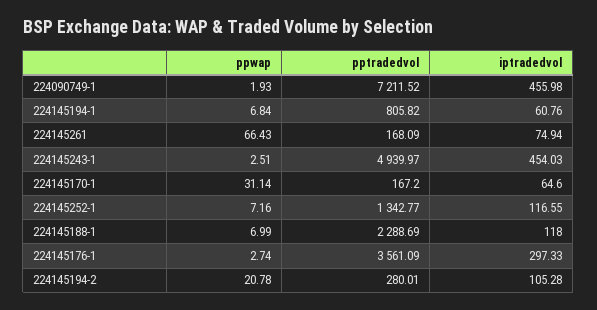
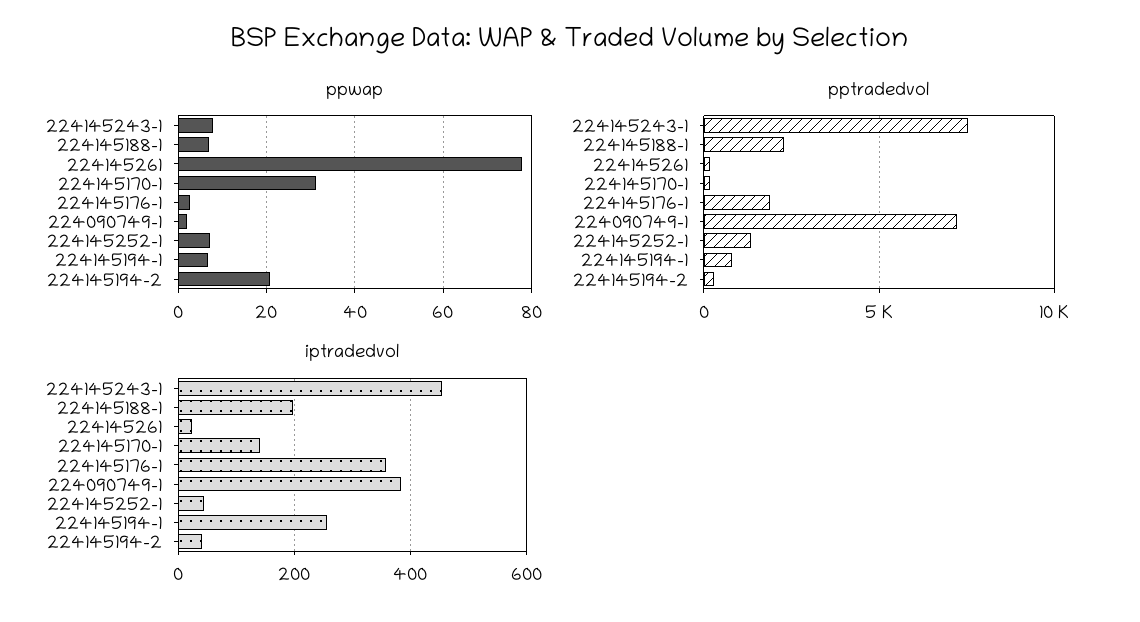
iptradedvol, 224090749-1: 455.98 -> 380
iptradedvol, 224145194-1: 60.76 -> 260
ppwap, 224145261: 66.43 -> 78
iptradedvol, 224145261: 74.94 -> 20
ppwap, 224145243-1: 2.51 -> 8
pptradedvol, 224145243-1: 4939.97 -> 7500
iptradedvol, 224145170-1: 64.6 -> 140
iptradedvol, 224145252-1: 116.55 -> 40
iptradedvol, 224145188-1: 118 -> 200
pptradedvol, 224145176-1: 3561.09 -> 2000
iptradedvol, 224145176-1: 297.33 -> 360
iptradedvol, 224145194-2: 105.28 -> 40

